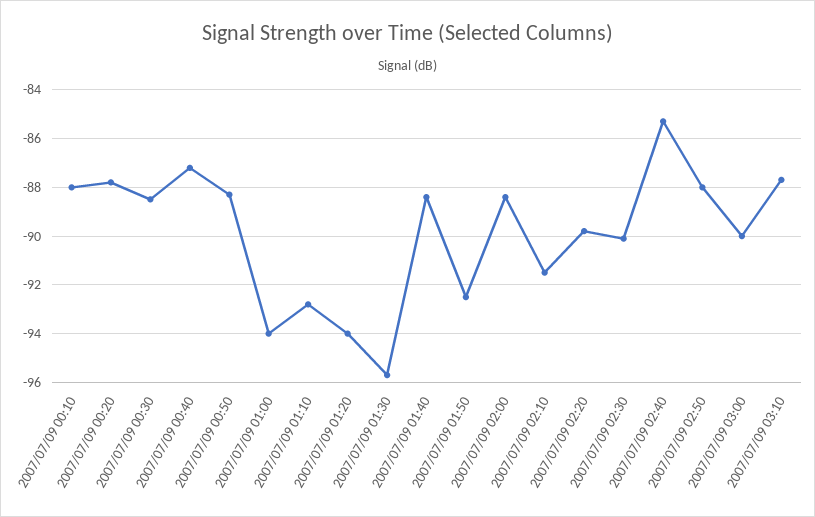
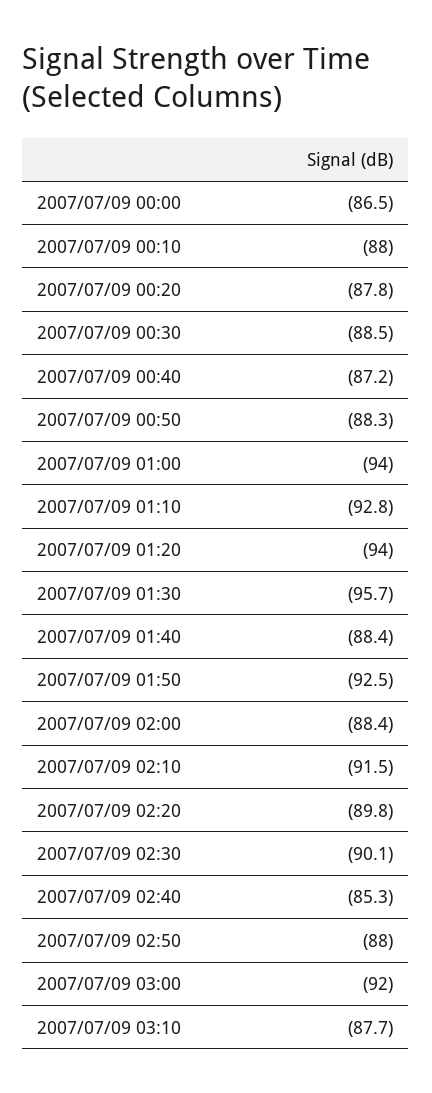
2007/07/09 03:00: -90 -> -92
2007/07/09 00:00: none -> -86.5

